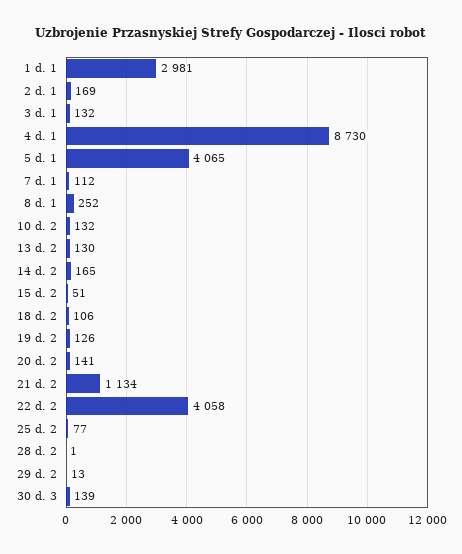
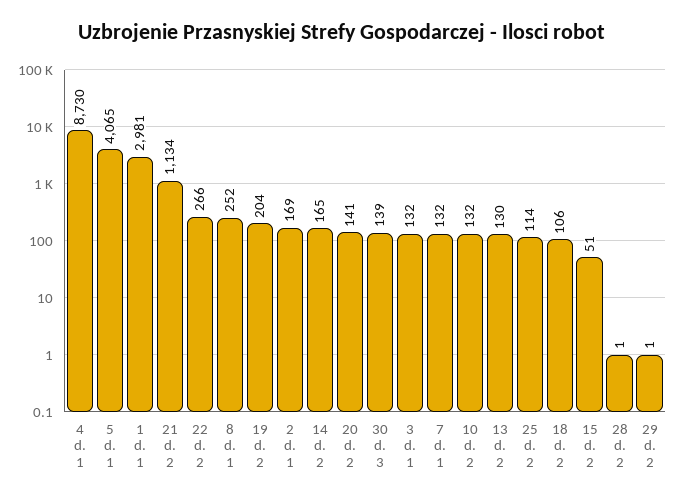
7 d. 1: 112 -> 132
19 d. 2: 126 -> 204
22 d. 2: 4058 -> 266
25 d. 2: 77 -> 114
29 d. 2: 13 -> 1

